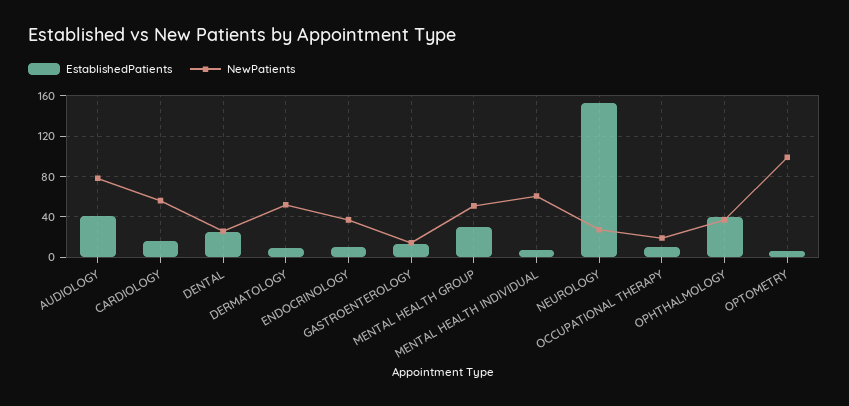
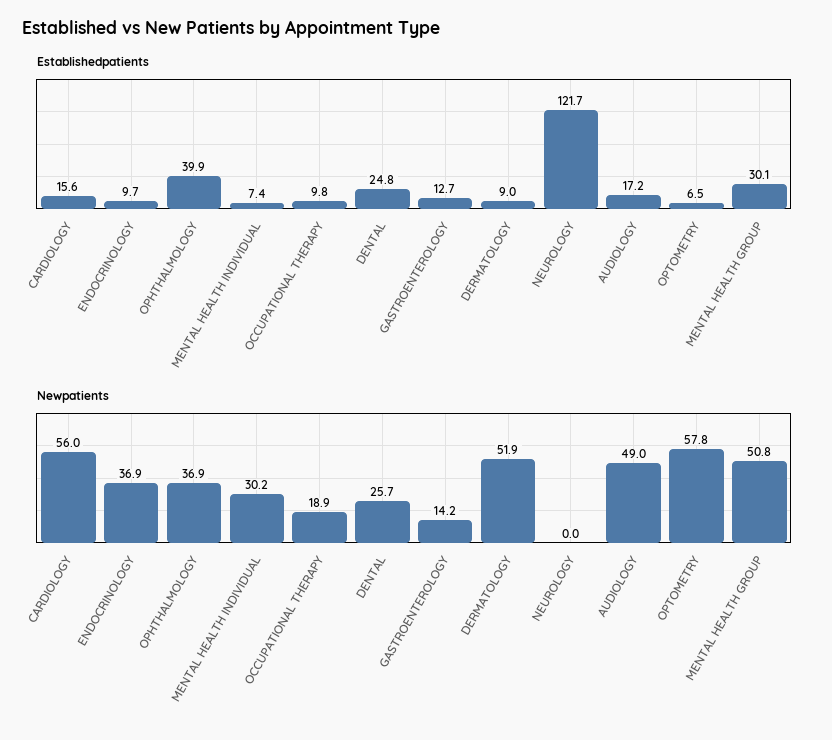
EstablishedPatients, AUDIOLOGY: 40 -> 17.2
NewPatients, AUDIOLOGY: 80 -> 49
NewPatients, MENTAL HEALTH INDIVIDUAL: 60 -> 30.2
EstablishedPatients, NEUROLOGY: 150 -> 121.7
NewPatients, NEUROLOGY: 30 -> 0
NewPatients, OPTOMETRY: 100 -> 57.8

